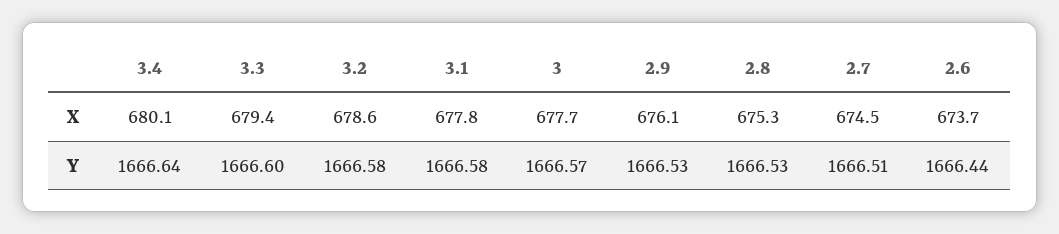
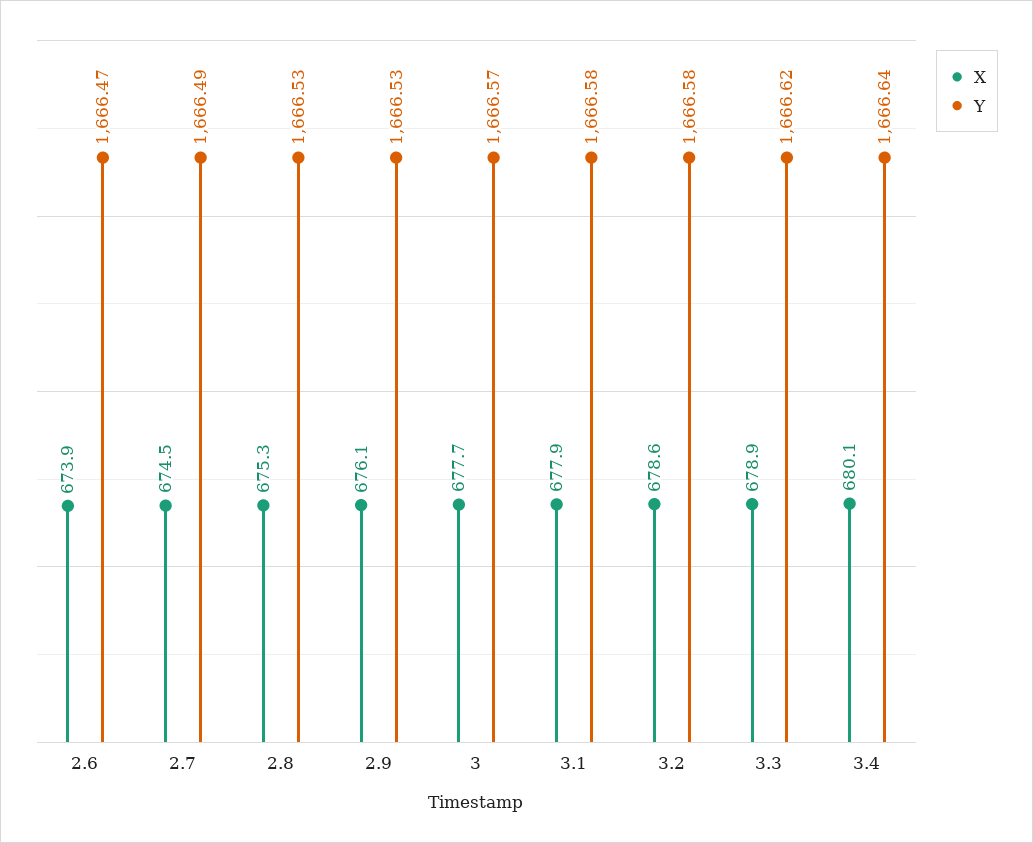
X, 3.3: 679.4 -> 678.9
X, 3.1: 677.8 -> 677.9
X, 2.6: 673.7 -> 673.9
Y, 3.3: 1666.6 -> 1666.62
Y, 2.7: 1666.51 -> 1666.49
Y, 2.6: 1666.44 -> 1666.47

